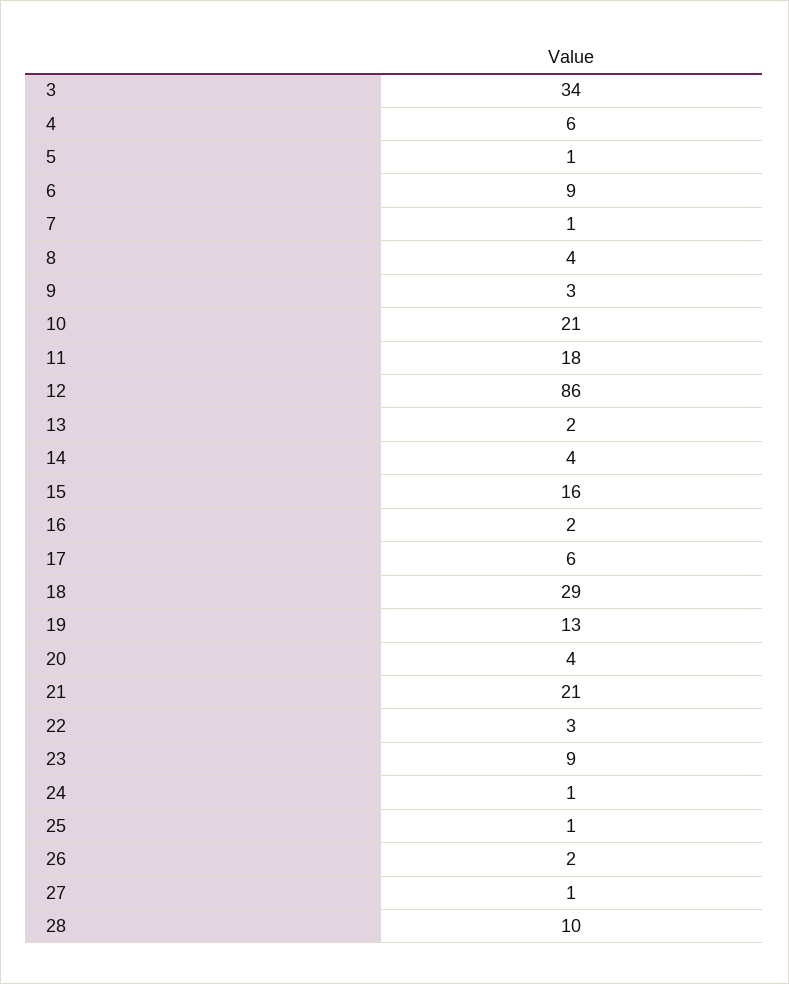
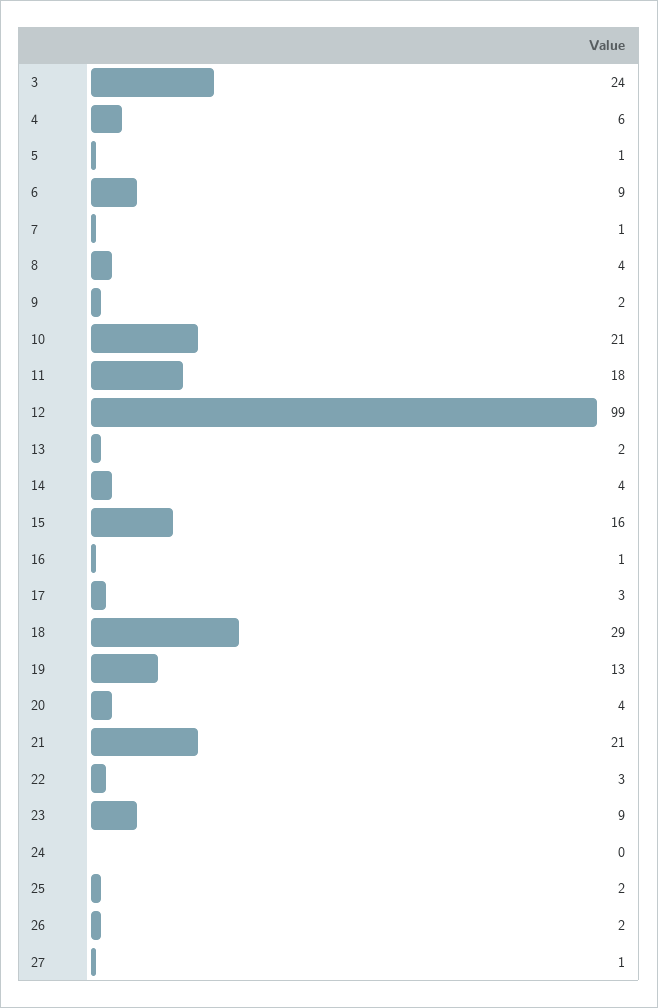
3: 34 -> 24
9: 3 -> 2
12: 86 -> 99
16: 2 -> 1
17: 6 -> 3
24: 1 -> 0
25: 1 -> 2
28: 10 -> none

